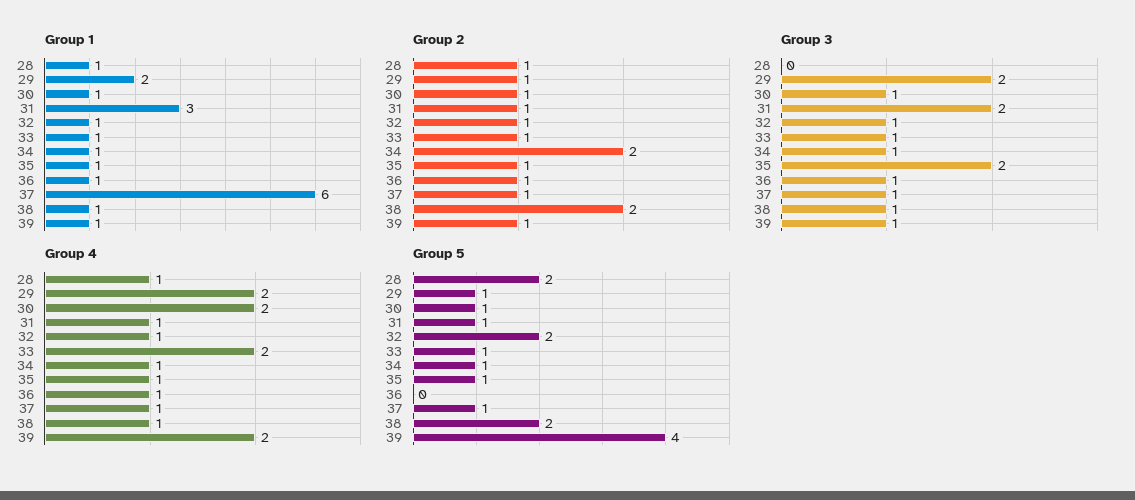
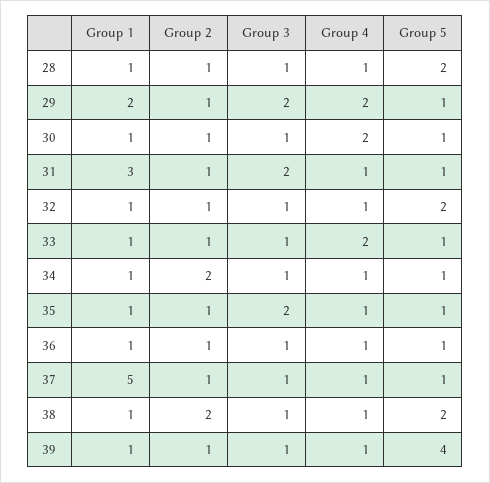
Group 1, 37: 6 -> 5
Group 3, 28: 0 -> 1
Group 4, 39: 2 -> 1
Group 5, 36: 0 -> 1

